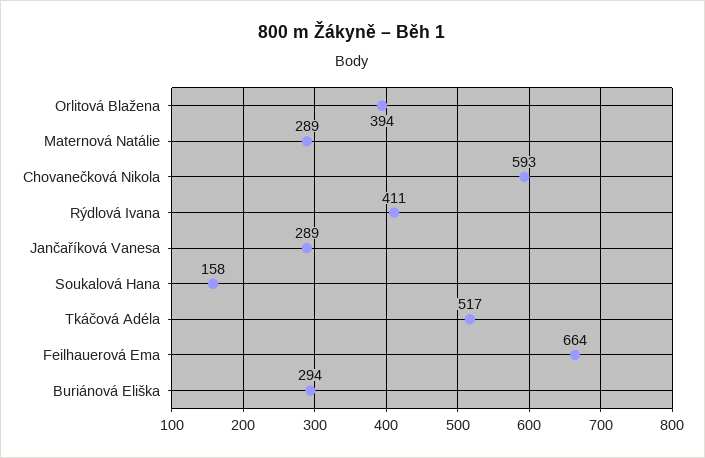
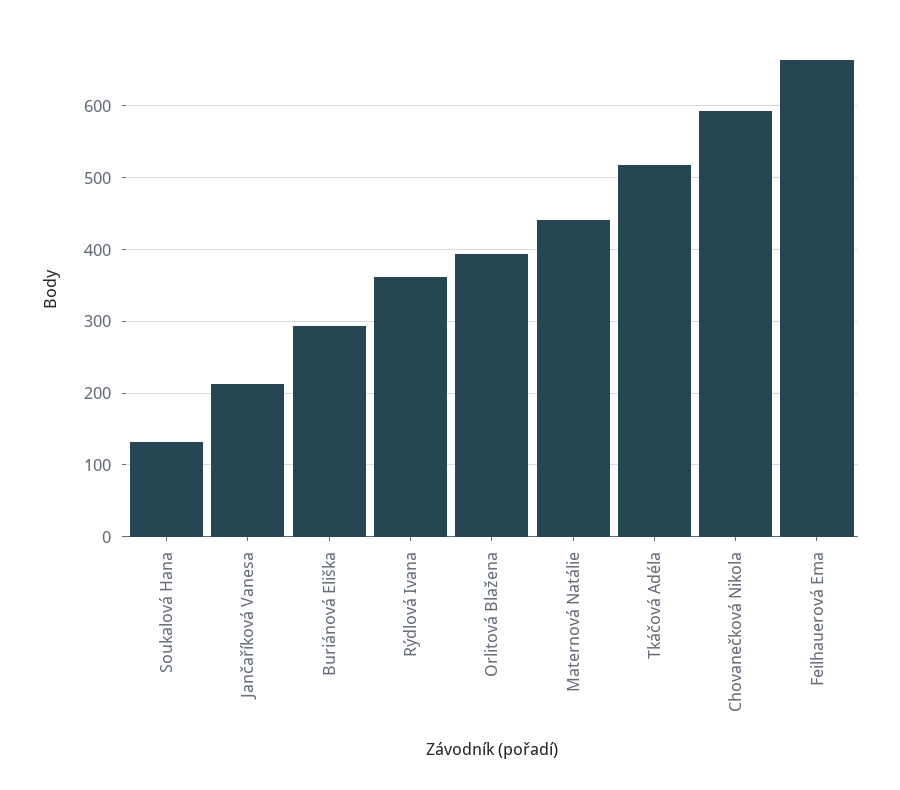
Maternová Natálie: 289 -> 440
Rýdlová Ivana: 411 -> 360
Jančaříková Vanesa: 289 -> 210
Soukalová Hana: 158 -> 130

